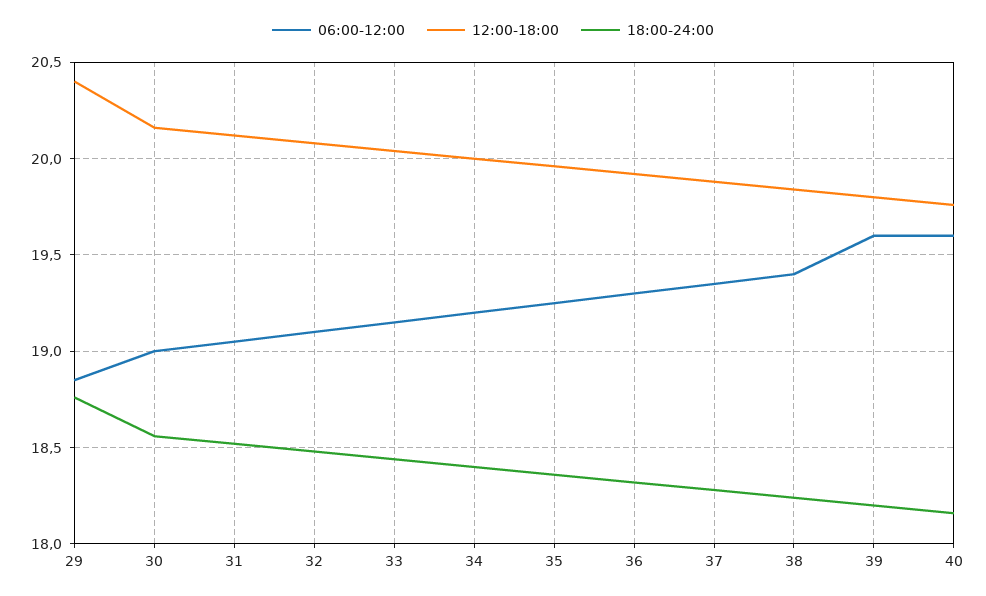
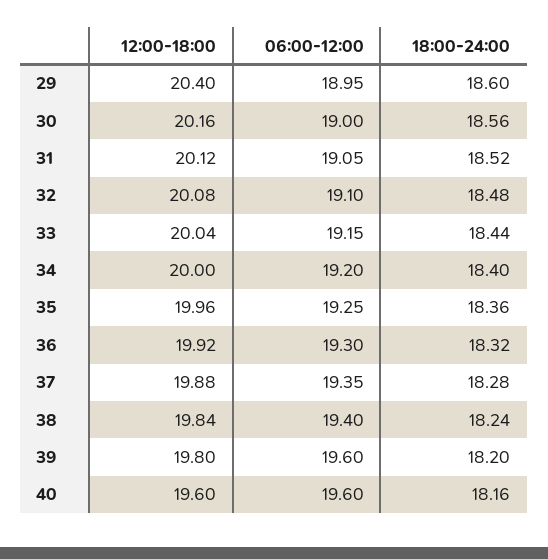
06:00-12:00, 29: 18.85 -> 18.95
18:00-24:00, 29: 18.75 -> 18.6
12:00-18:00, 40: 19.75 -> 19.6

